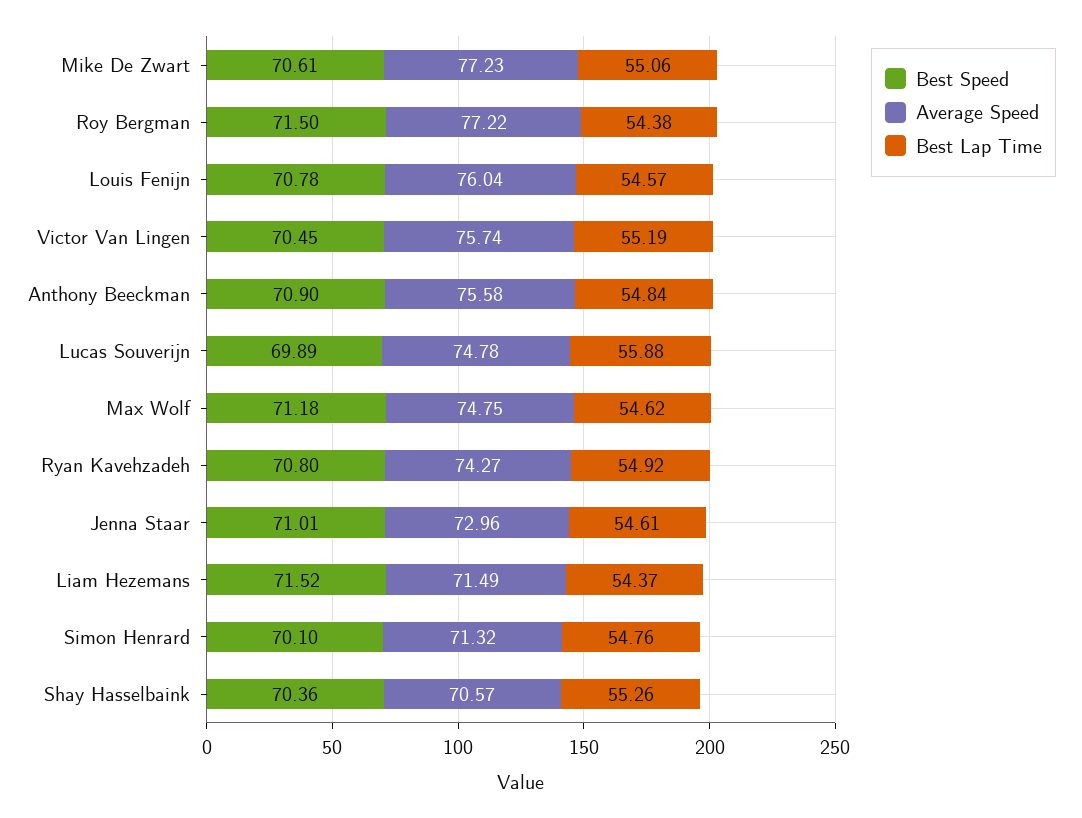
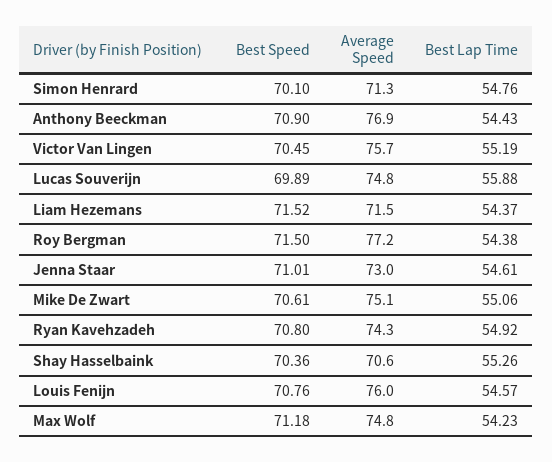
Average Speed, Mike De Zwart: 77.23 -> 75.1
Best Speed, Louis Fenijn: 70.78 -> 70.76
Average Speed, Anthony Beeckman: 75.58 -> 76.9
Best Lap Time, Anthony Beeckman: 54.84 -> 54.43
Best Lap Time, Max Wolf: 54.62 -> 54.23

